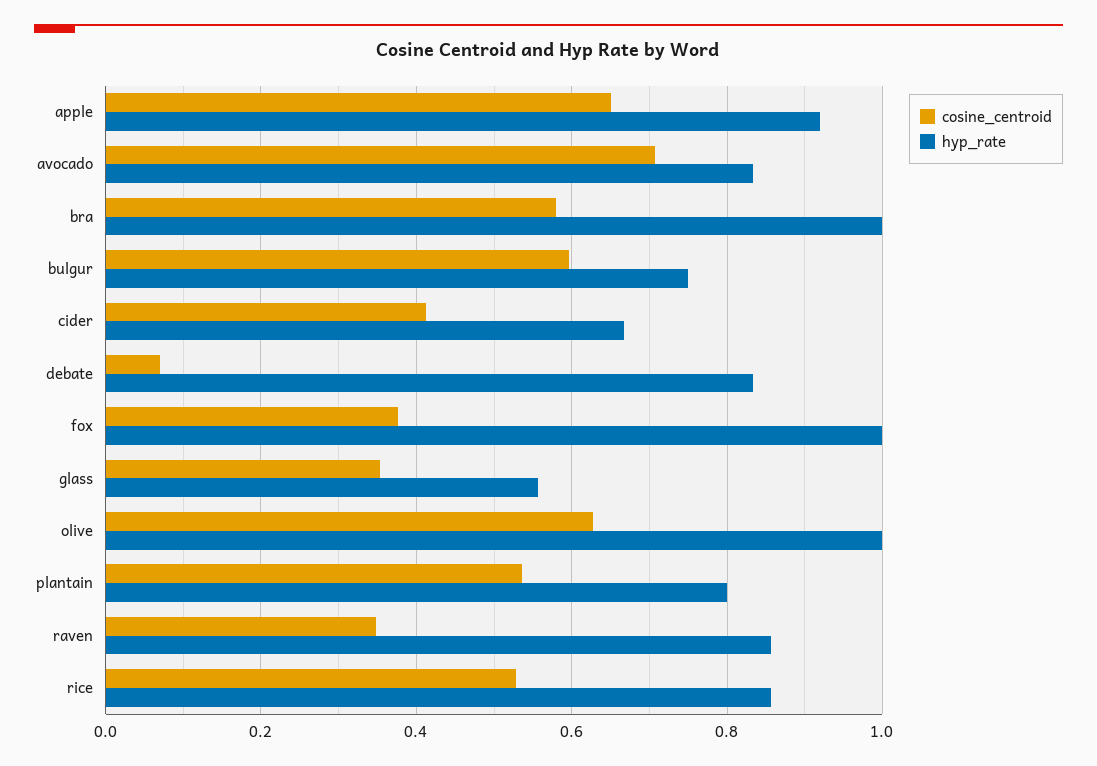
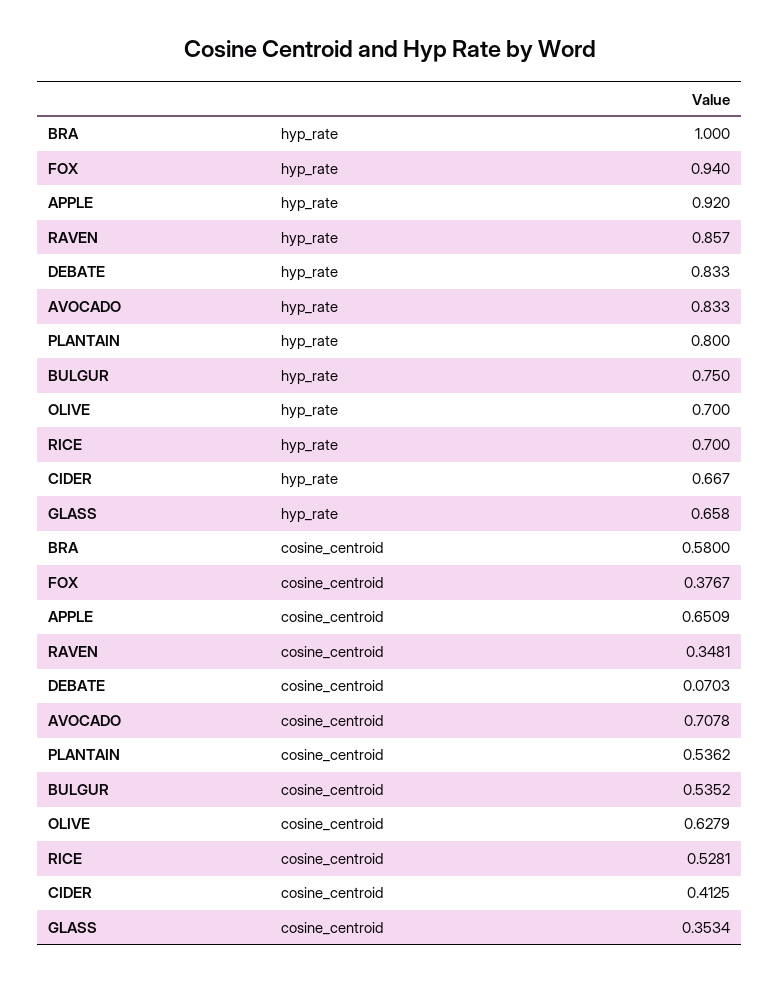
cosine_centroid, bulgur: 0.6 -> 0.5352
hyp_rate, fox: 1 -> 0.94
hyp_rate, glass: 0.56 -> 0.658
hyp_rate, olive: 1 -> 0.7
hyp_rate, rice: 0.86 -> 0.7

